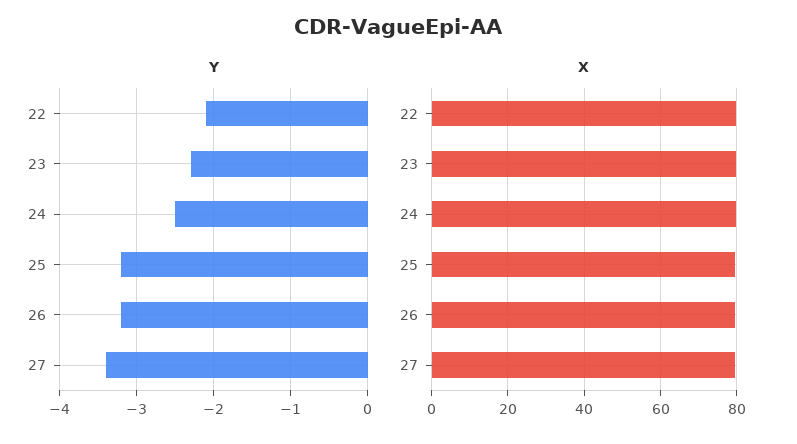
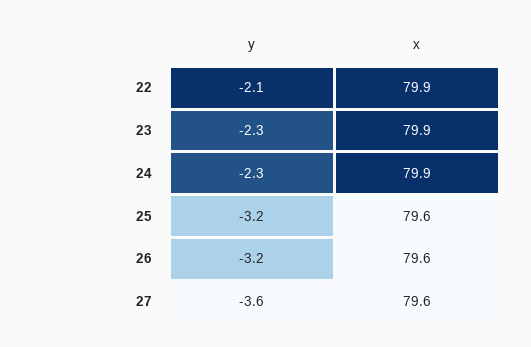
Y, 24: -2.5 -> -2.3
Y, 27: -3.4 -> -3.6

